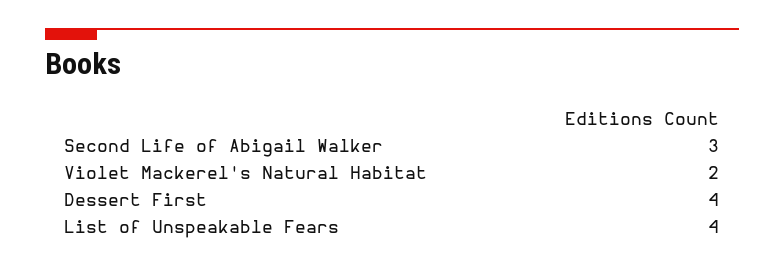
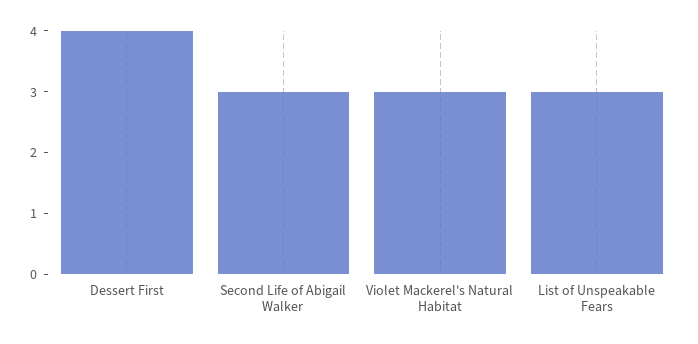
Violet Mackerel's Natural Habitat: 2 -> 3
List of Unspeakable Fears: 4 -> 3

